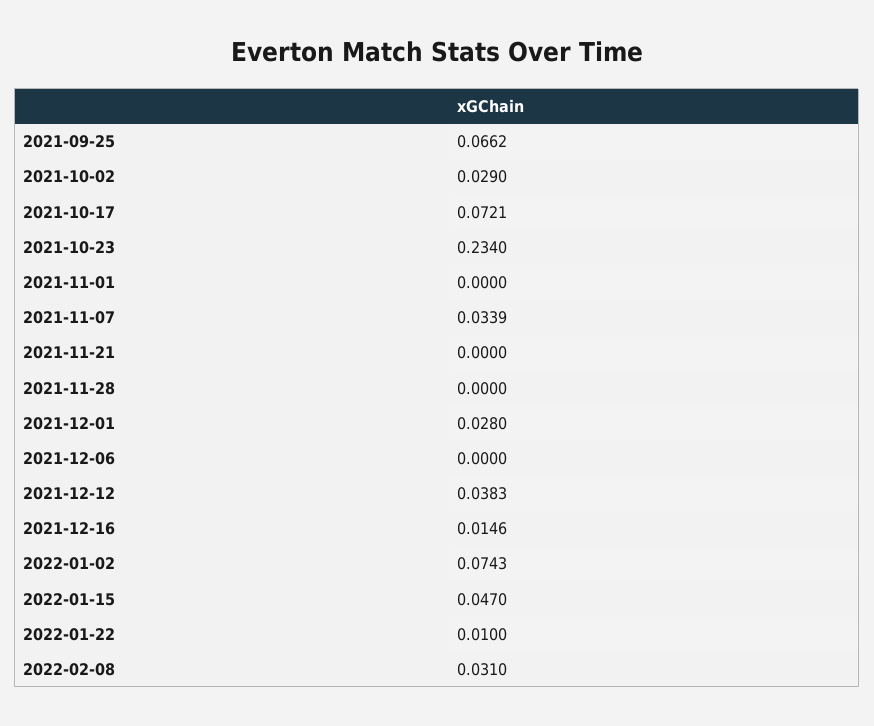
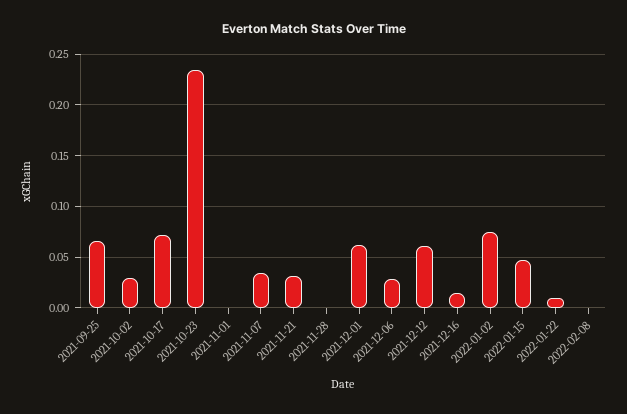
2021-11-21: 0 -> 0.03
2021-12-01: 0.028 -> 0.06
2021-12-06: 0 -> 0.03
2021-12-12: 0.0383 -> 0.06
2022-02-08: 0.031 -> 0

